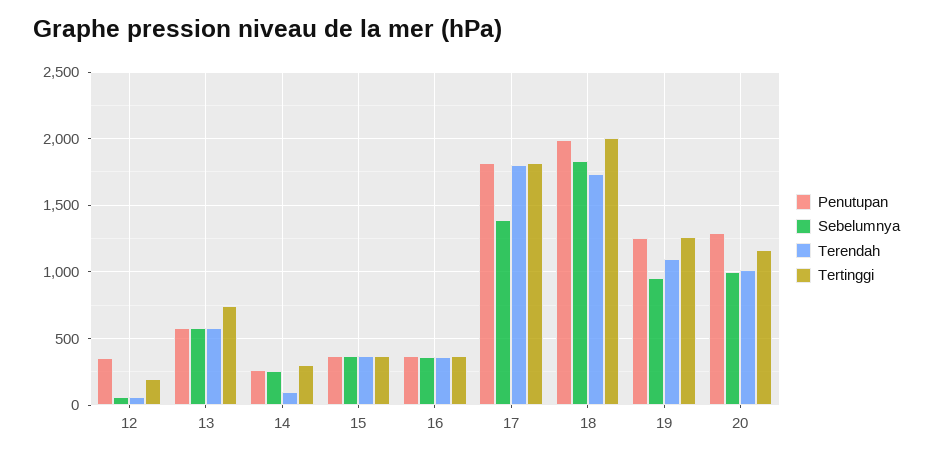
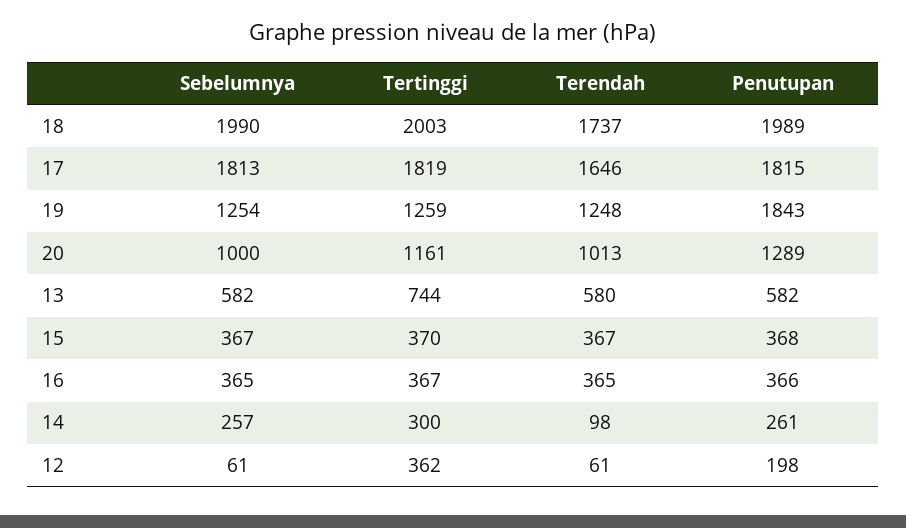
Penutupan, 12: 350 -> 198
Tertinggi, 12: 200 -> 362
Sebelumnya, 17: 1400 -> 1813
Terendah, 17: 1800 -> 1646
Sebelumnya, 18: 1850 -> 1990
Penutupan, 19: 1250 -> 1843
Sebelumnya, 19: 950 -> 1254
Terendah, 19: 1100 -> 1248

